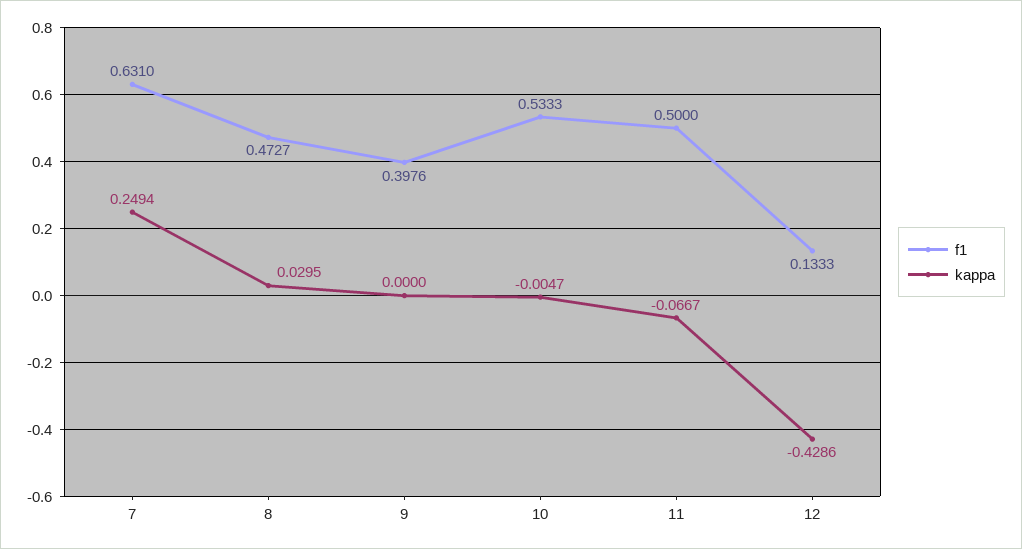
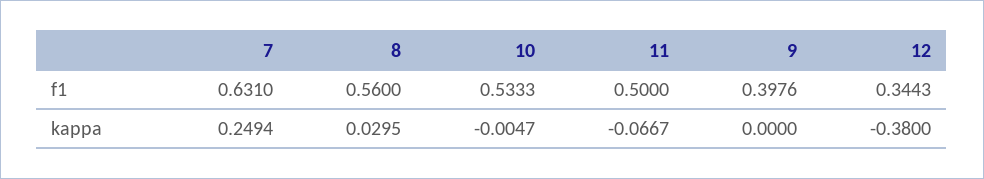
f1, 8: 0.4727 -> 0.56
f1, 12: 0.1333 -> 0.3443
kappa, 12: -0.4286 -> -0.38

